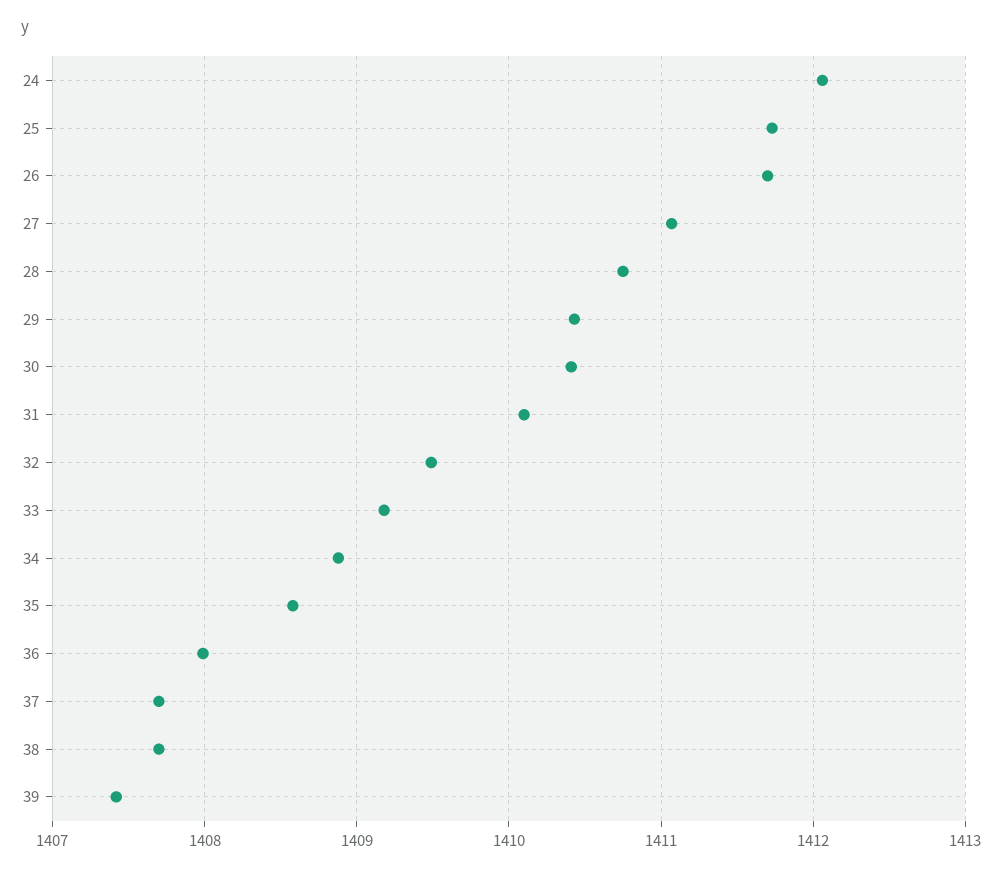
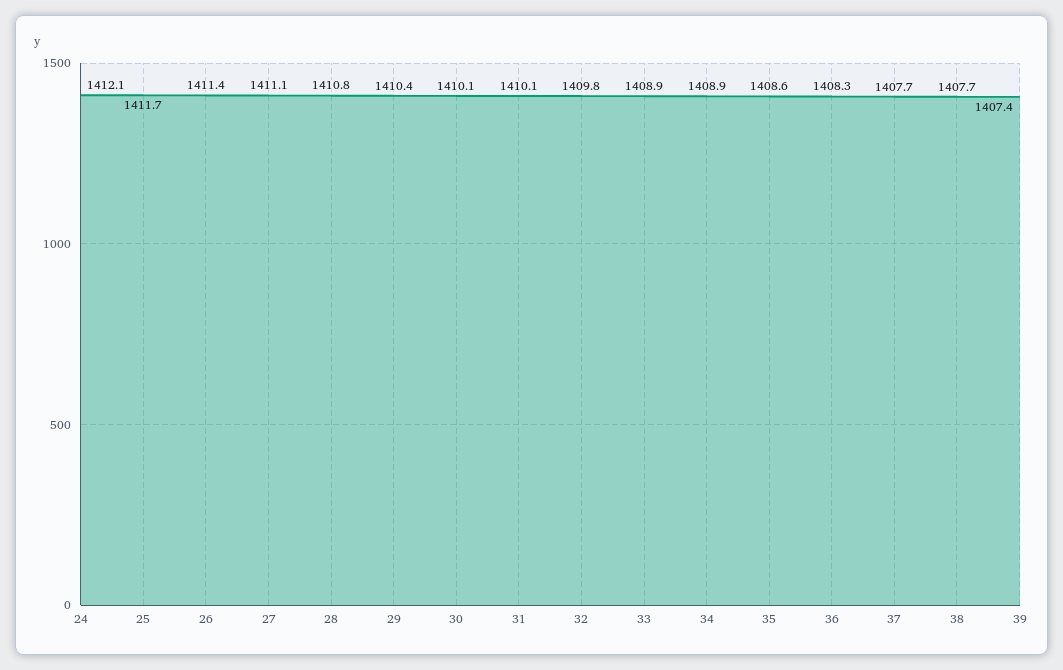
26: 1411.7 -> 1411.4
30: 1410.4 -> 1410.1
32: 1409.5 -> 1409.8
33: 1409.2 -> 1408.9
36: 1408 -> 1408.3

